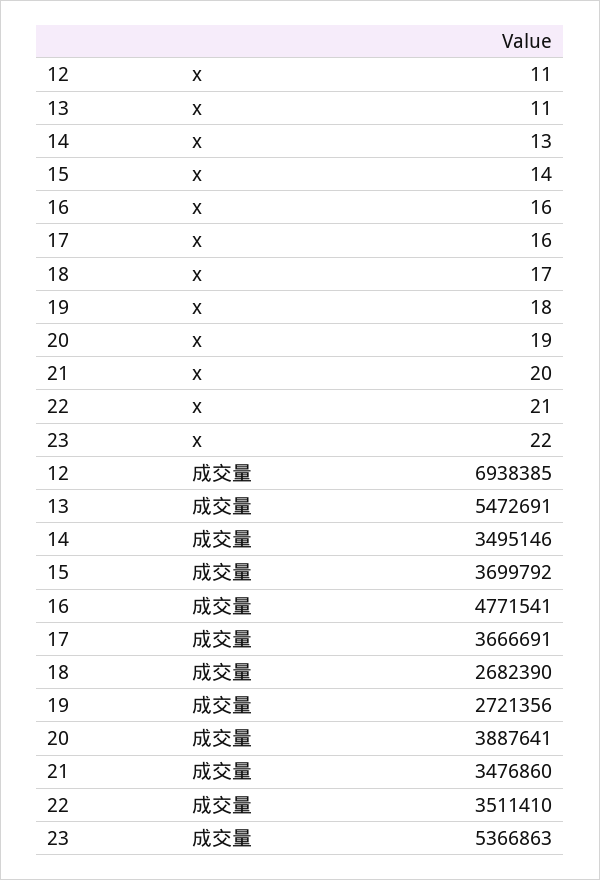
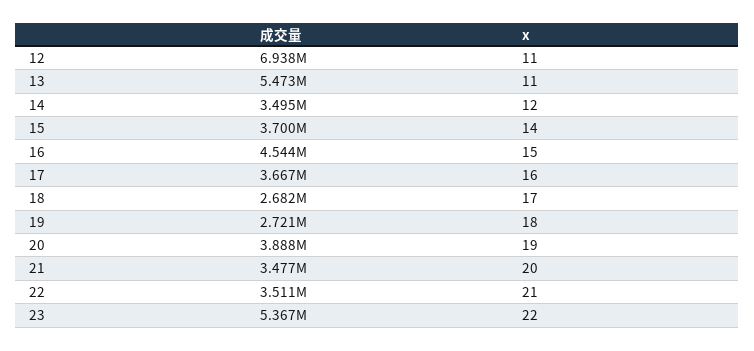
14, x: 13 -> 12
16, x: 16 -> 15
16, 成交量: 4771541 -> 4544000

